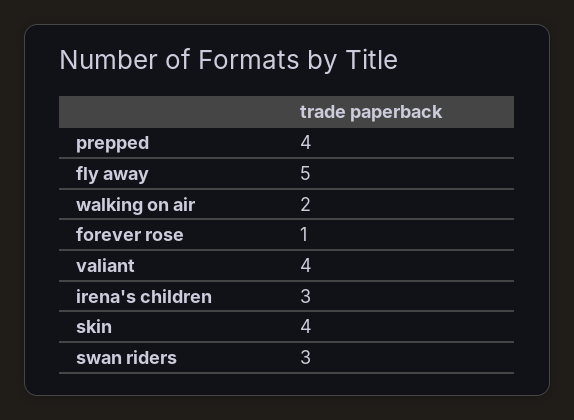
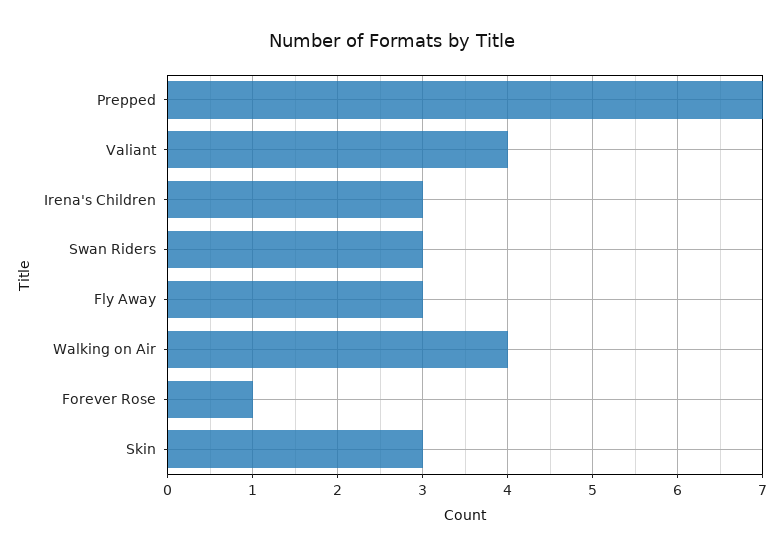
prepped: 4 -> 7
fly away: 5 -> 3
walking on air: 2 -> 4
skin: 4 -> 3

